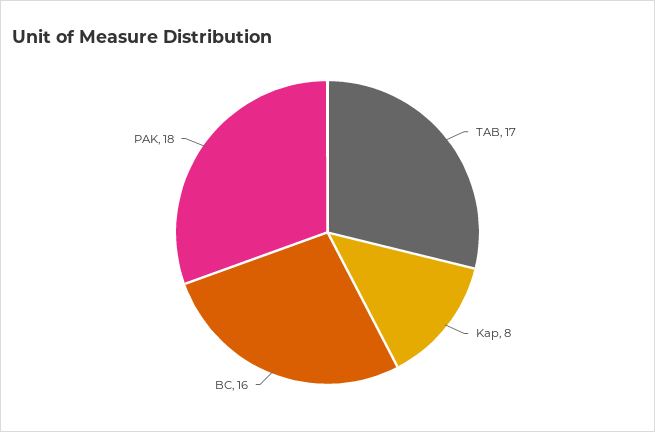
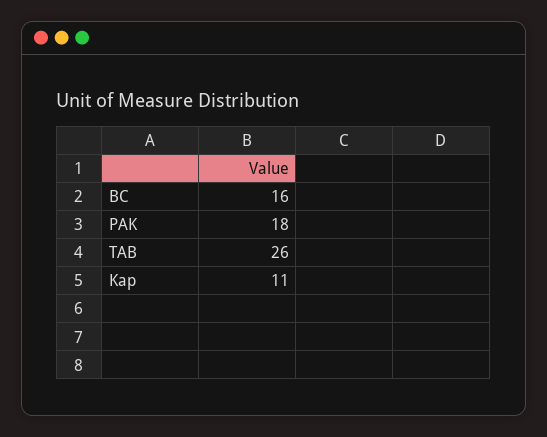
TAB: 17 -> 26
Kap: 8 -> 11

